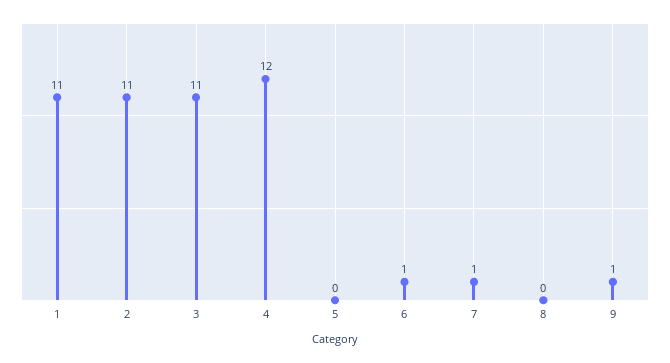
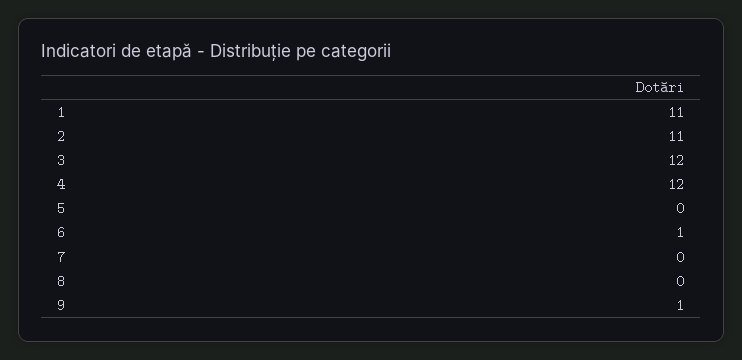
3: 11 -> 12
7: 1 -> 0

